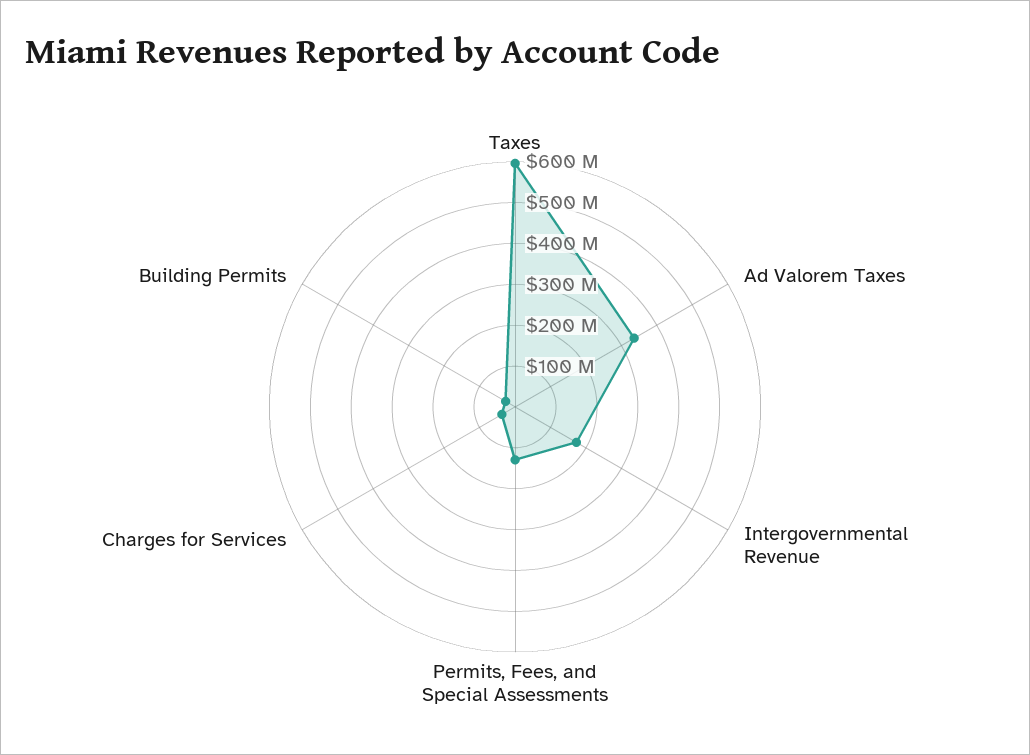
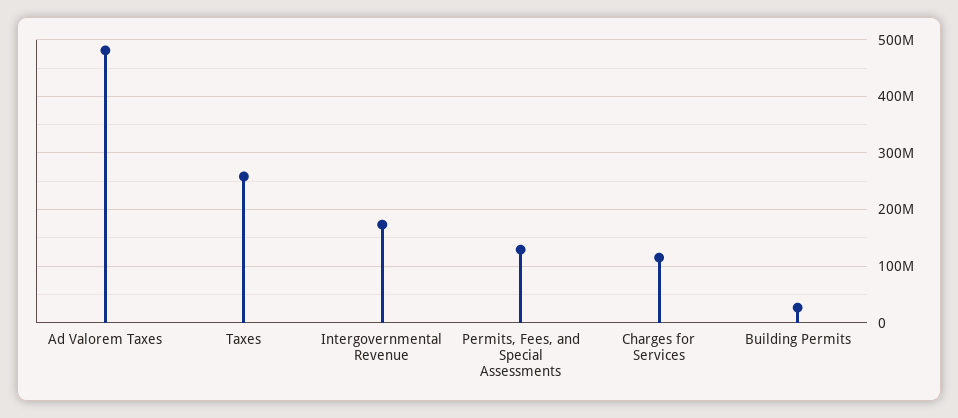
Taxes: 600000000 -> 260000000
Ad Valorem Taxes: 340000000 -> 480000000
Charges for Services: 40000000 -> 120000000

